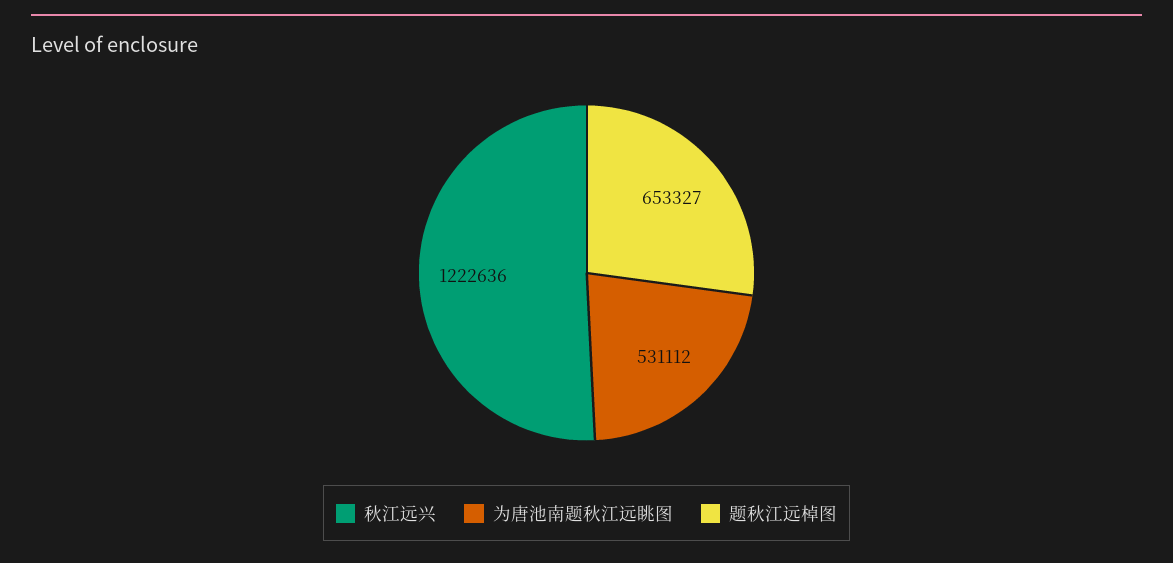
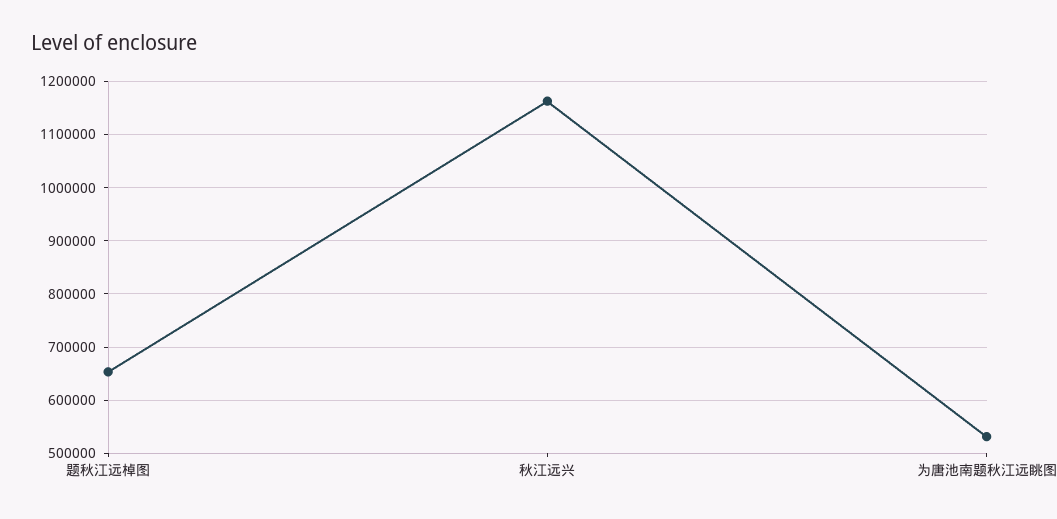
秋江远兴: 1222636 -> 1160000

